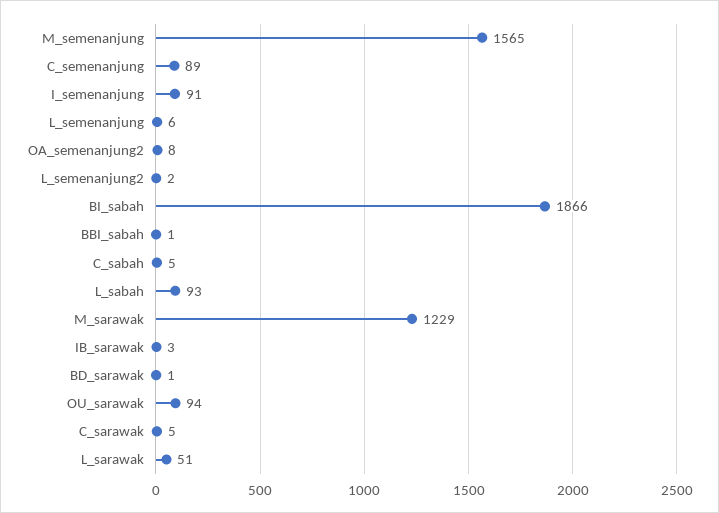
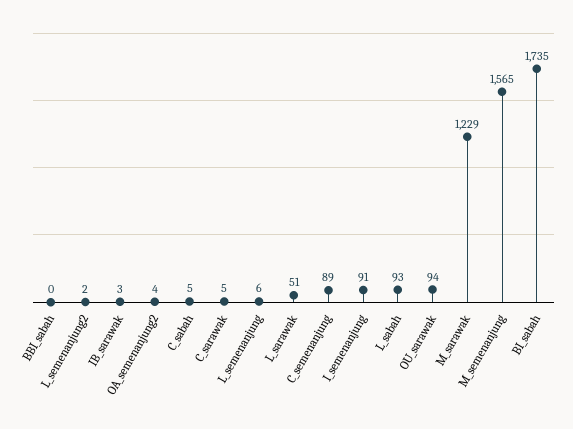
OA_semenanjung2: 8 -> 4
BI_sabah: 1866 -> 1735
BBI_sabah: 1 -> 0
BD_sarawak: 1 -> none

